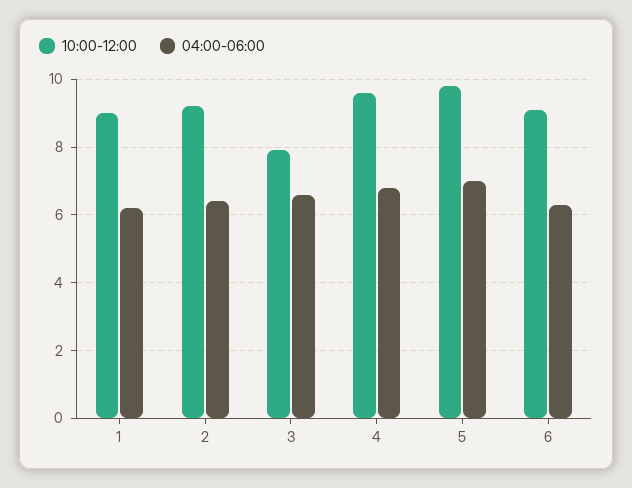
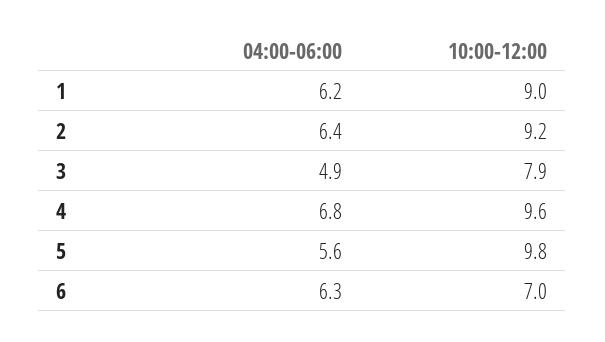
04:00-06:00, 3: 6.5 -> 4.9
04:00-06:00, 5: 7 -> 5.6
10:00-12:00, 6: 9 -> 7

